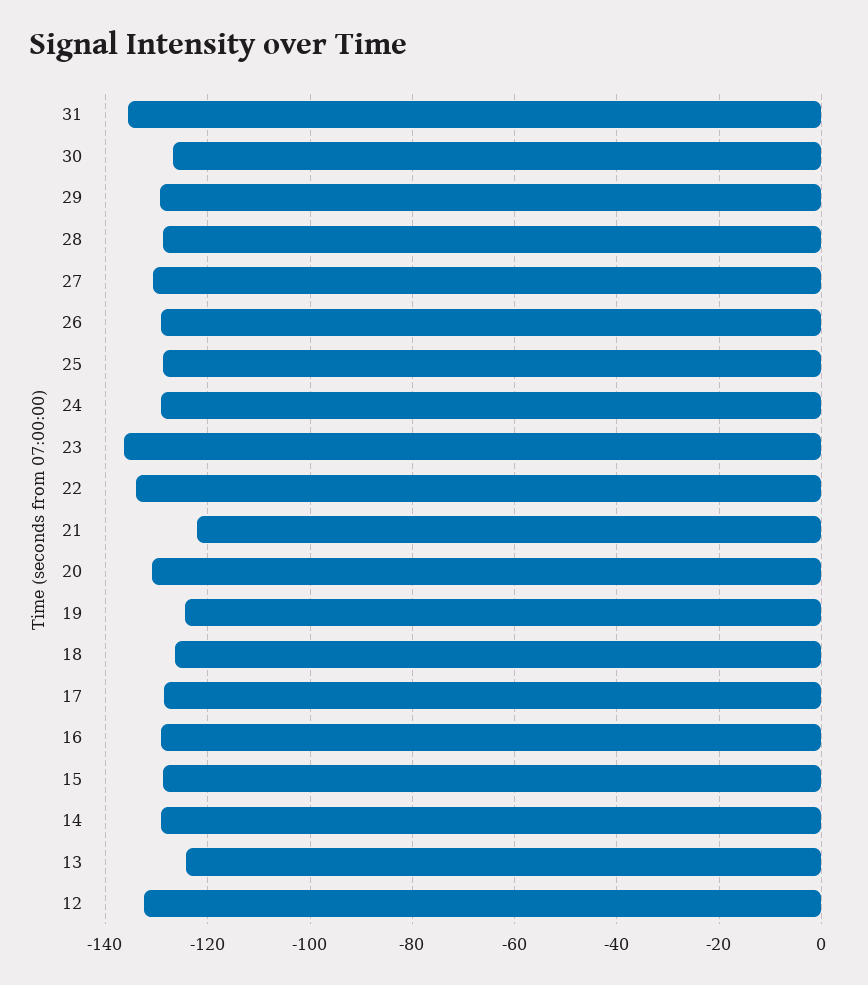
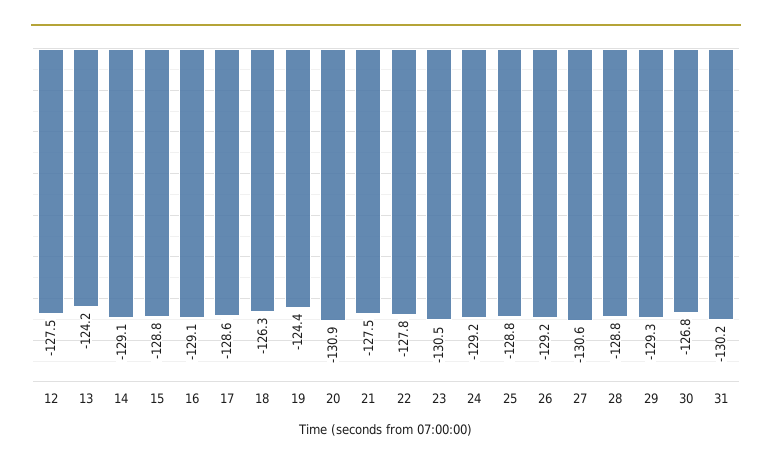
31: -136 -> -130.2
23: -136 -> -130.5
22: -134 -> -127.8
21: -122 -> -127.5
12: -132 -> -127.5

